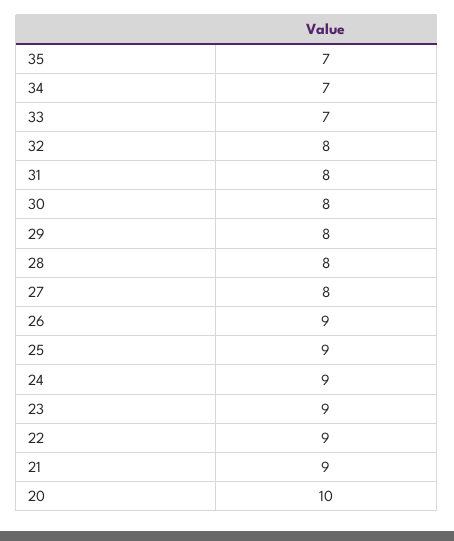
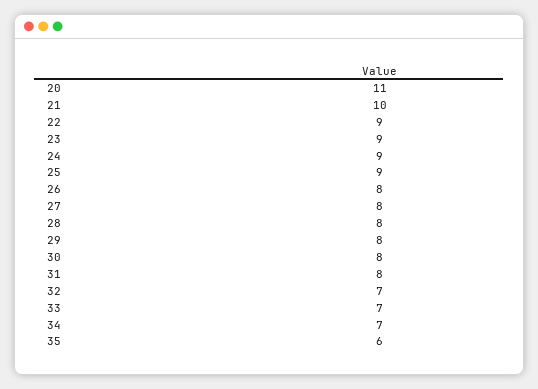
35: 7 -> 6
32: 8 -> 7
26: 9 -> 8
21: 9 -> 10
20: 10 -> 11

